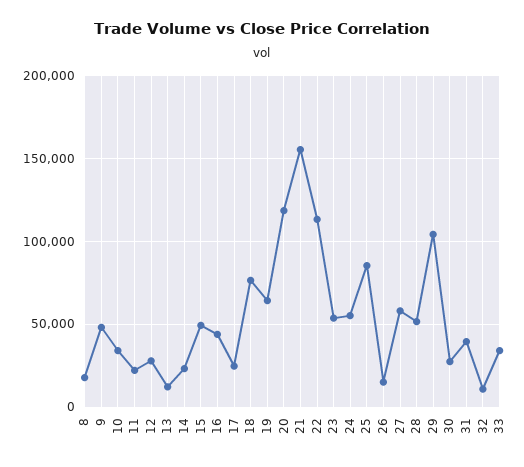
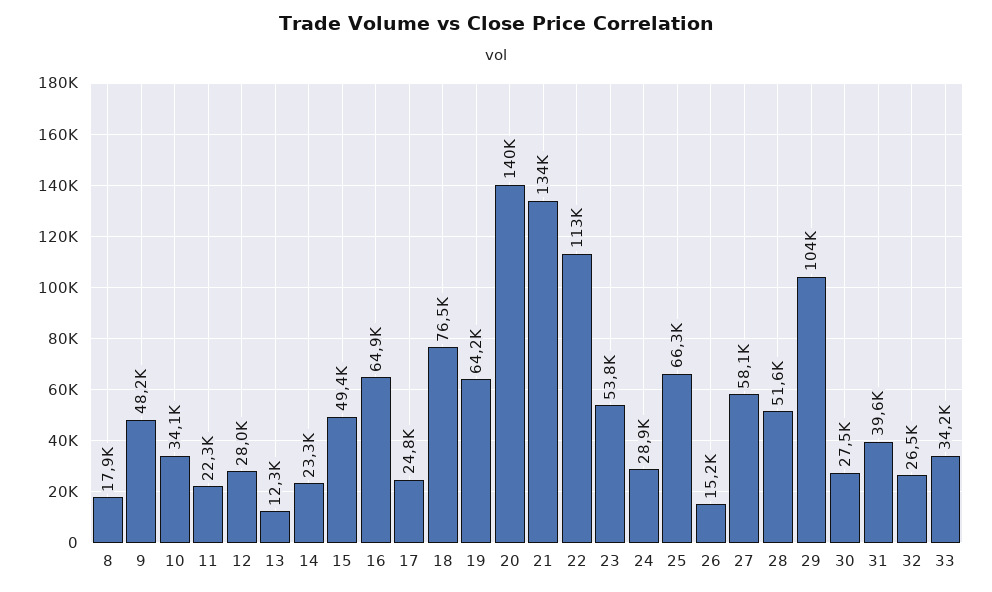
16: 45000 -> 64900
20: 120000 -> 140000
21: 155000 -> 134000
24: 55000 -> 28900
25: 85000 -> 66300
32: 10000 -> 26500

